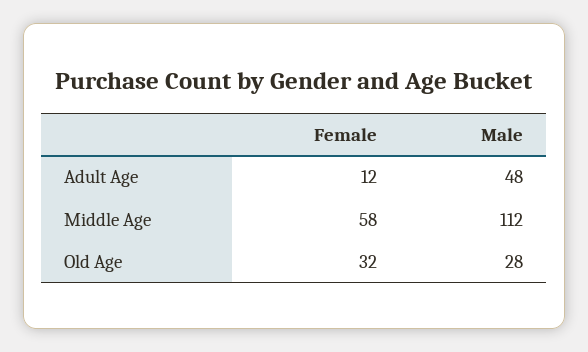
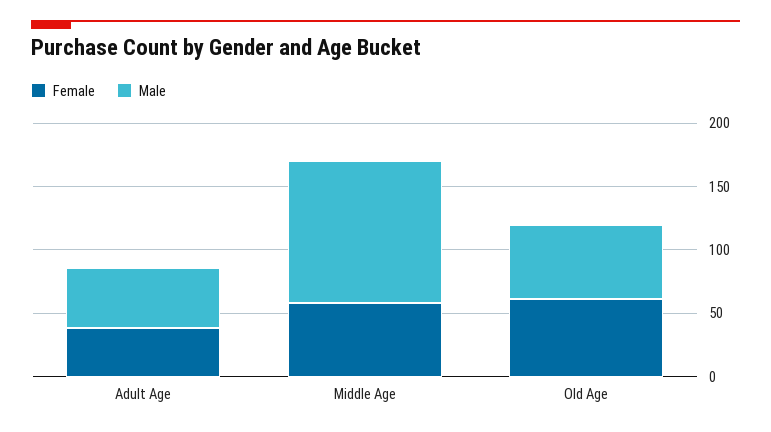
Female, Adult Age: 12 -> 40
Female, Old Age: 32 -> 60
Male, Old Age: 28 -> 60

